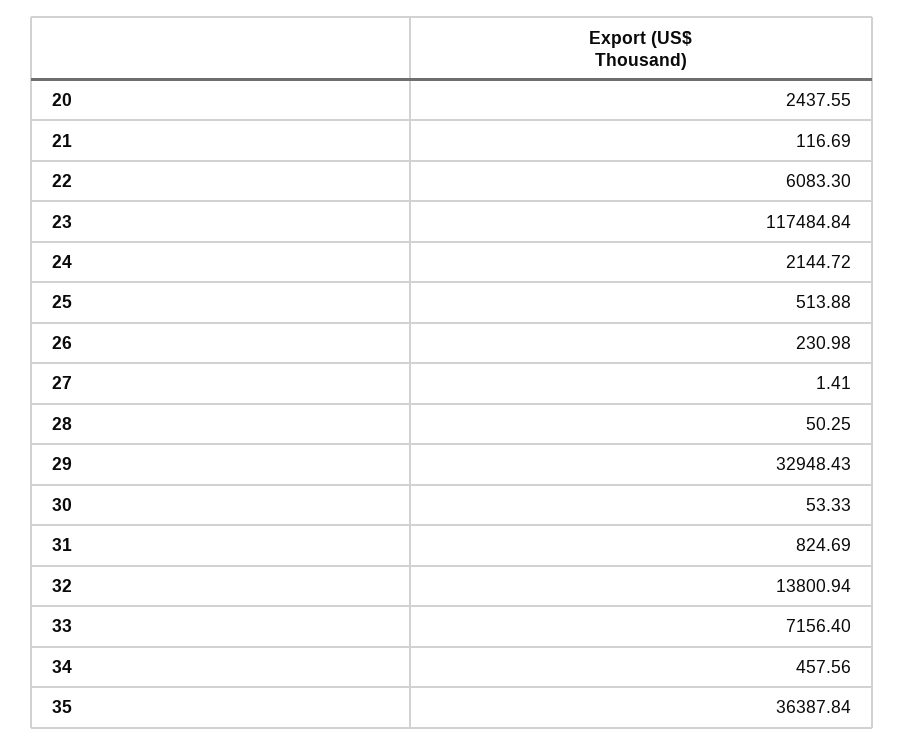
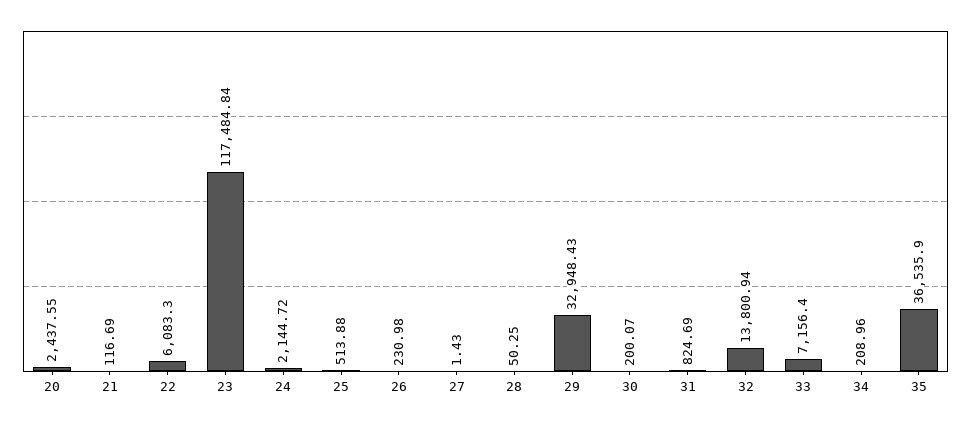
27: 1.41 -> 1.43
30: 53.33 -> 200.07
34: 457.56 -> 208.96
35: 36387.84 -> 36535.9

